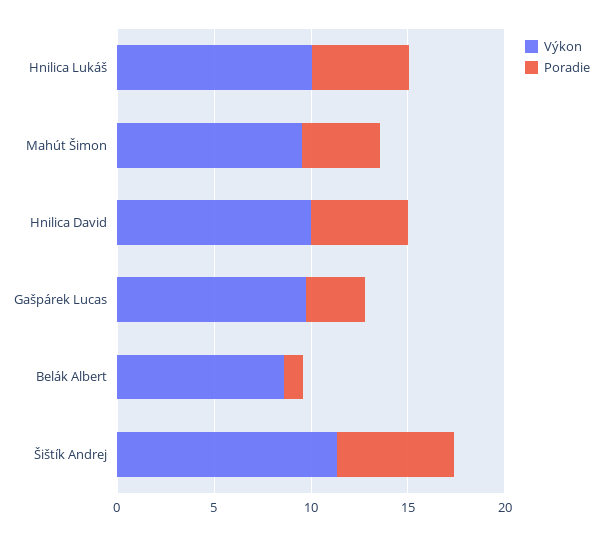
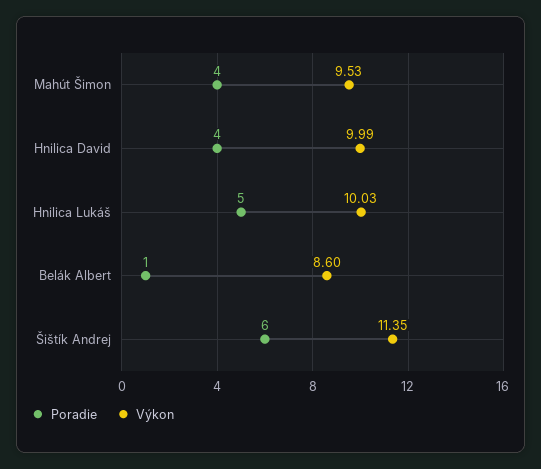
Poradie, Hnilica David: 5 -> 4
Výkon, Gašpárek Lucas: 10 -> none
Poradie, Gašpárek Lucas: 3 -> none

